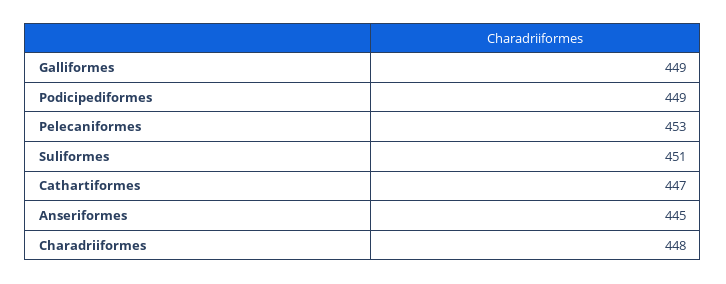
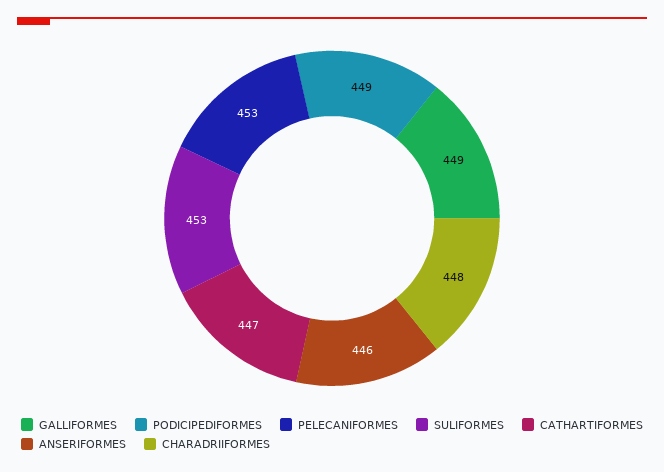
Suliformes: 451 -> 453
Anseriformes: 445 -> 446

